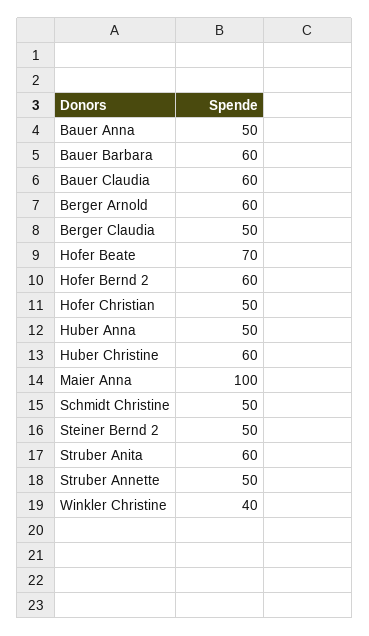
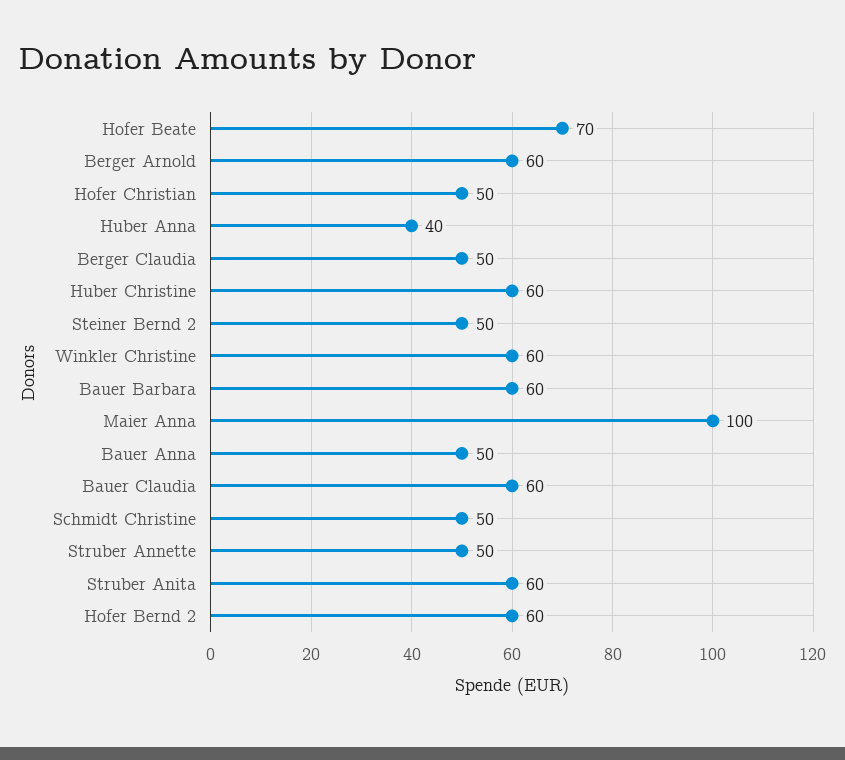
Huber Anna: 50 -> 40
Winkler Christine: 40 -> 60

